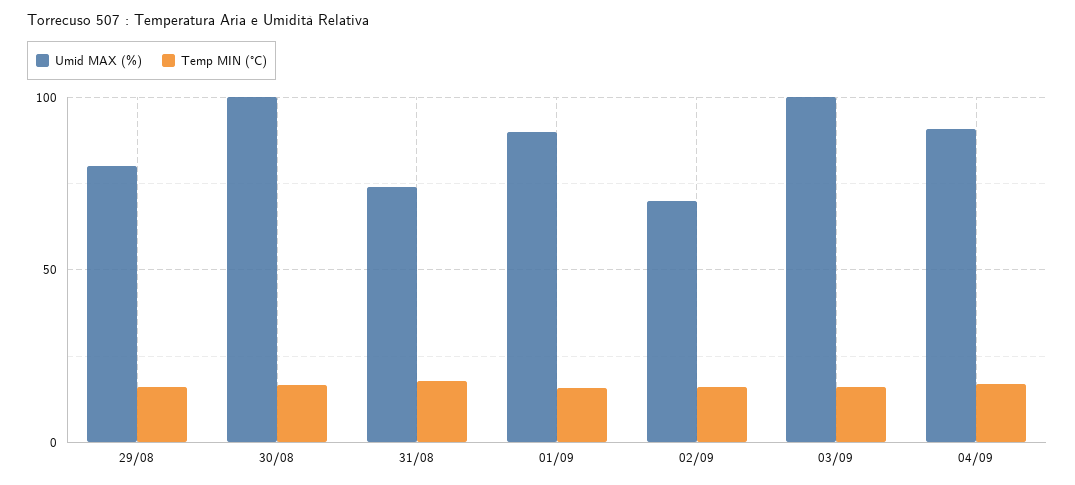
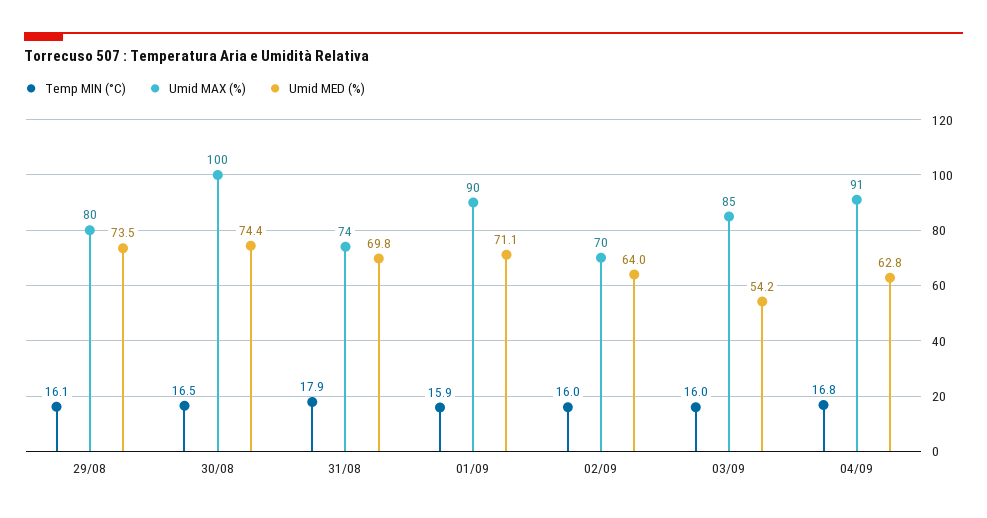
Umid MAX (%), 03/09: 100 -> 85
Umid MED (%), 29/08: none -> 73.5
Umid MED (%), 30/08: none -> 74.4
Umid MED (%), 31/08: none -> 69.8
Umid MED (%), 01/09: none -> 71.1
Umid MED (%), 02/09: none -> 64
Umid MED (%), 03/09: none -> 54.2
Umid MED (%), 04/09: none -> 62.8

